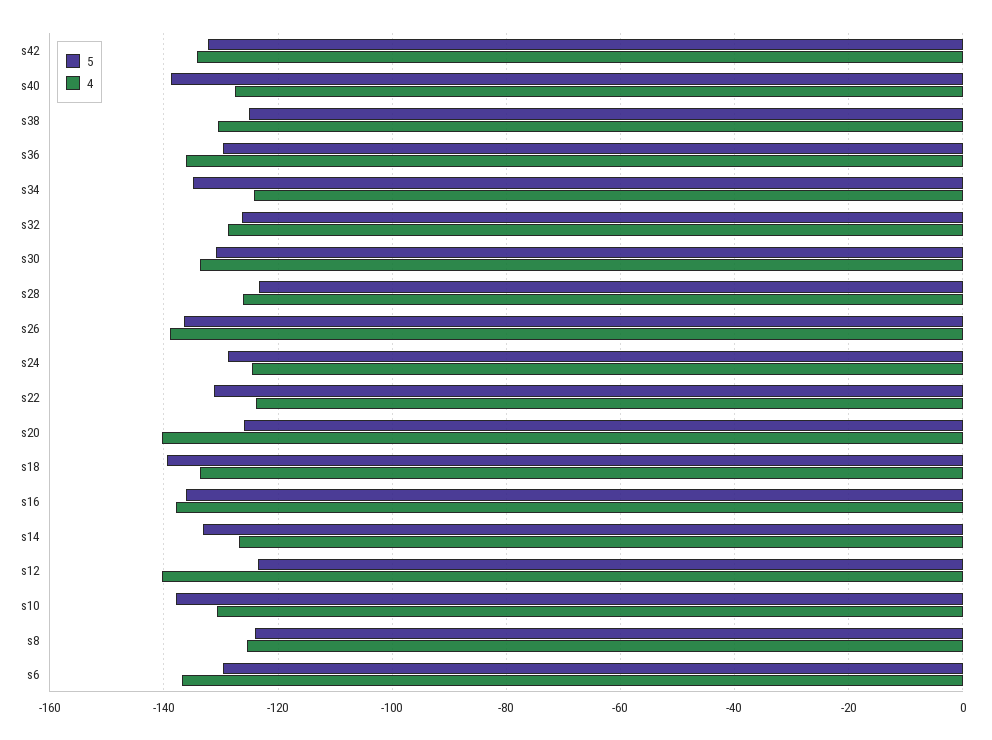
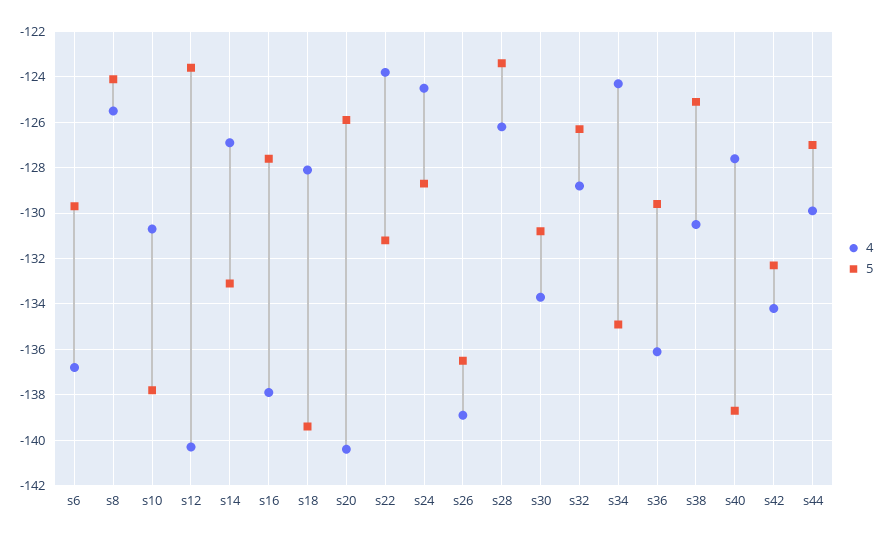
4, s18: -134 -> -128
5, s16: -136 -> -127.5
4, s44: none -> -130
5, s44: none -> -127

